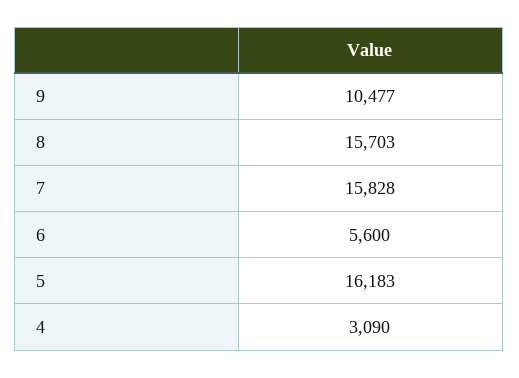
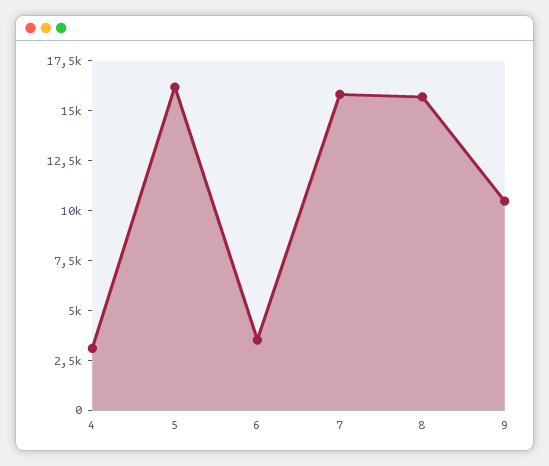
6: 5600 -> 3500

